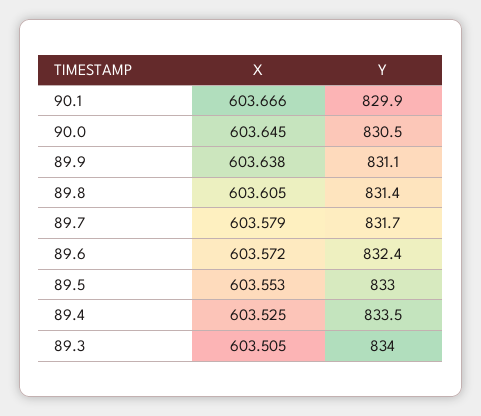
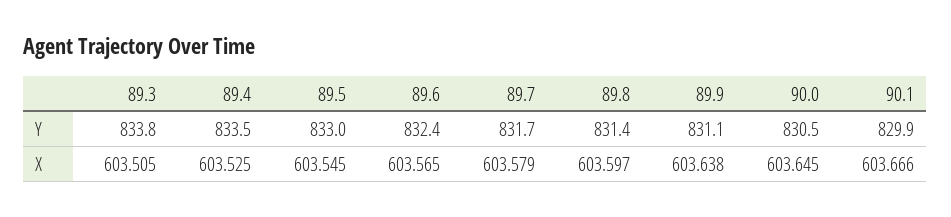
X, 89.8: 603.605 -> 603.597
X, 89.6: 603.572 -> 603.565
X, 89.5: 603.553 -> 603.545
Y, 89.3: 834 -> 833.8

